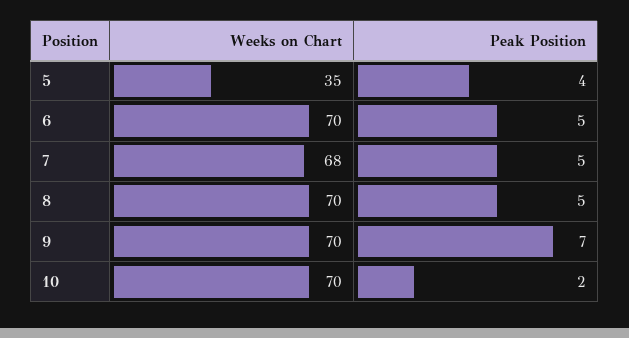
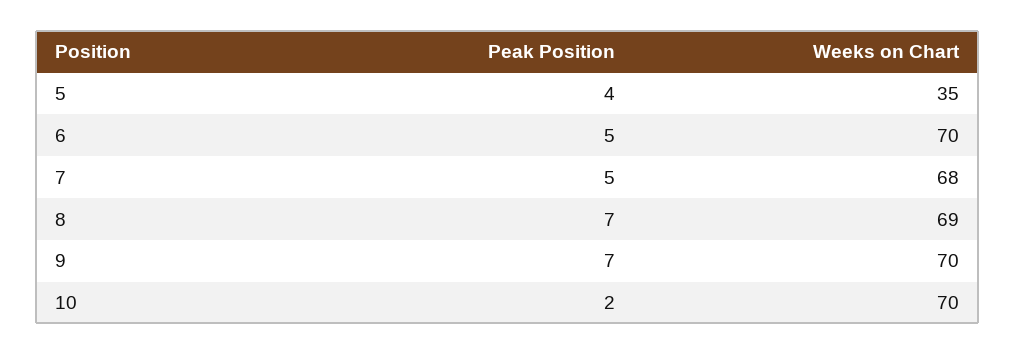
Weeks on Chart, 8: 70 -> 69
Peak Position, 8: 5 -> 7

